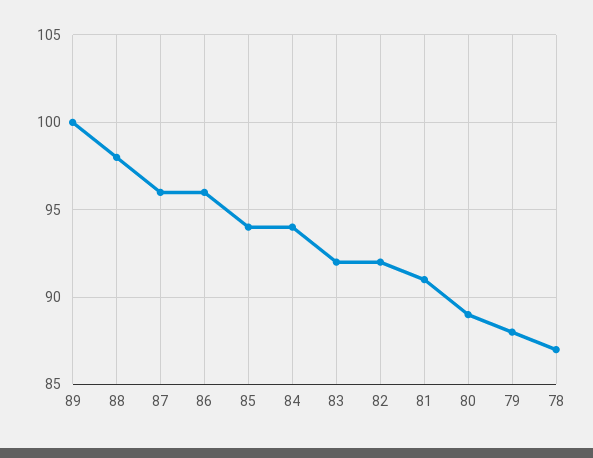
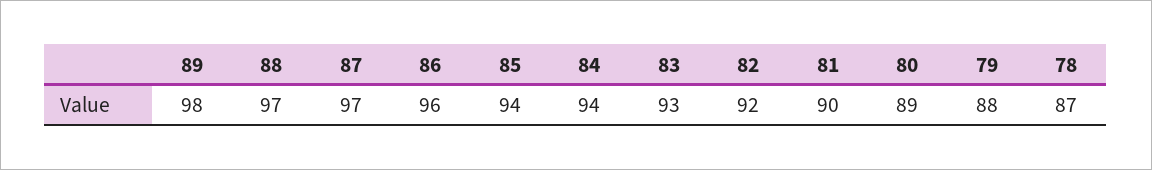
89: 100 -> 98
88: 98 -> 97
87: 96 -> 97
83: 92 -> 93
81: 91 -> 90

